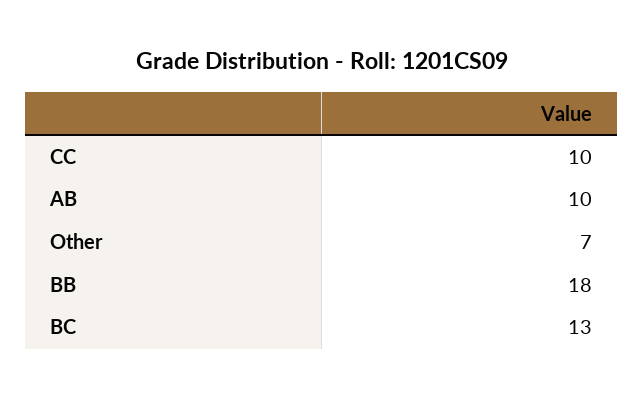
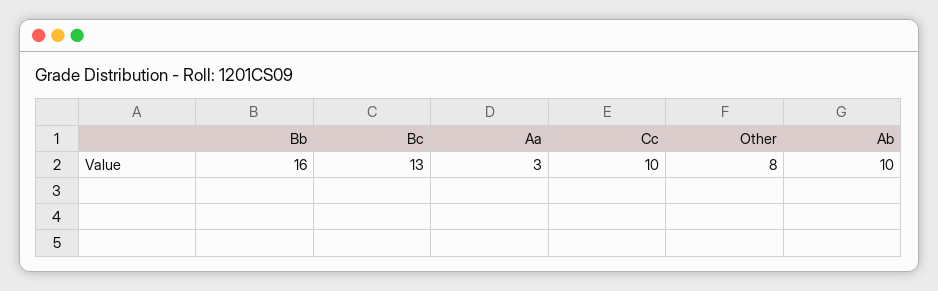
Other: 7 -> 8
BB: 18 -> 16
Aa: none -> 3

